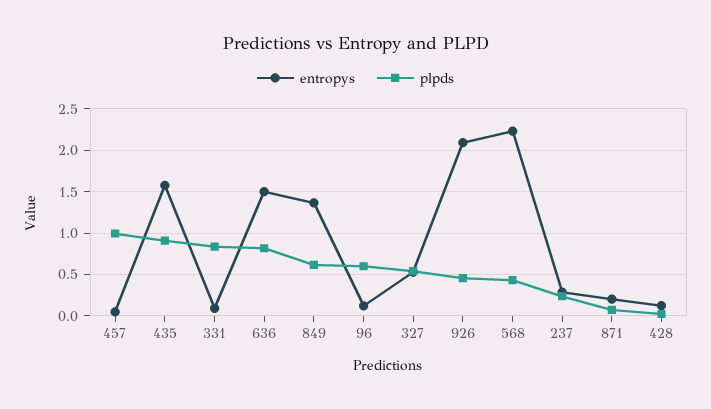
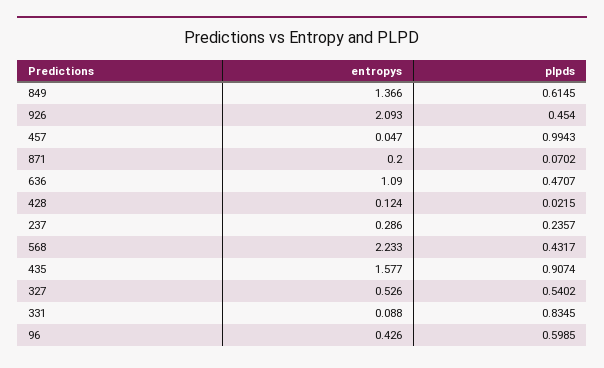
entropys, 636: 1.5 -> 1.09
plpds, 636: 0.8 -> 0.4707
entropys, 96: 0.1 -> 0.426

